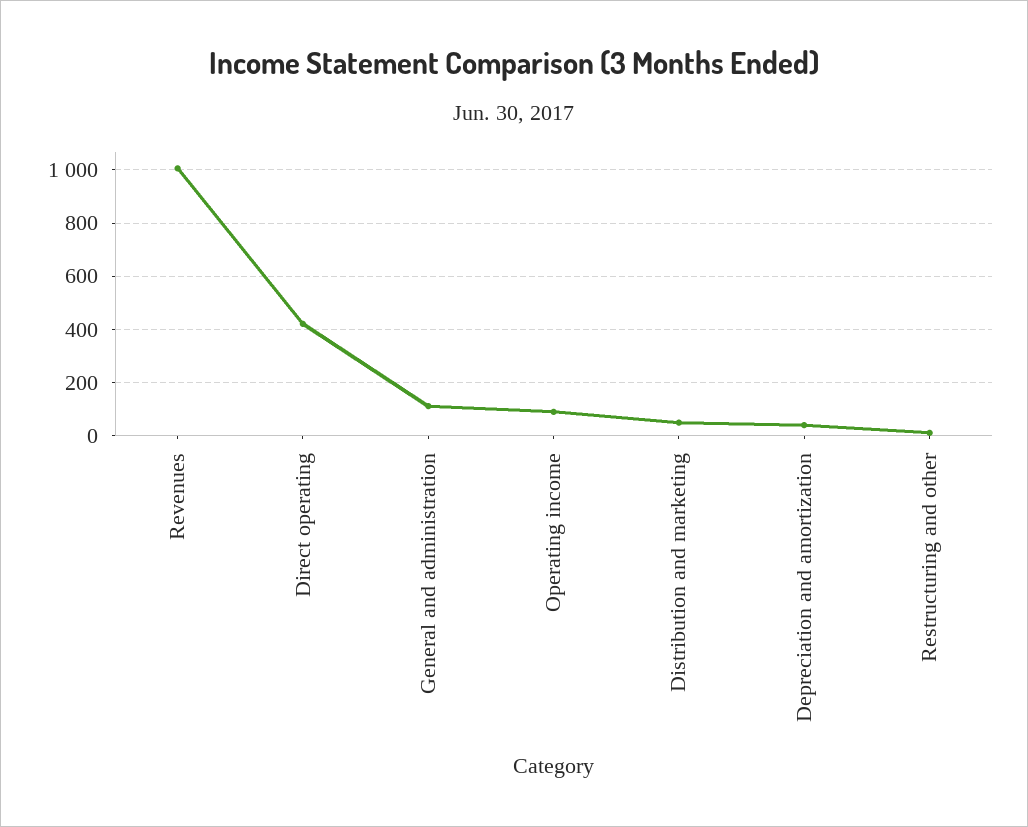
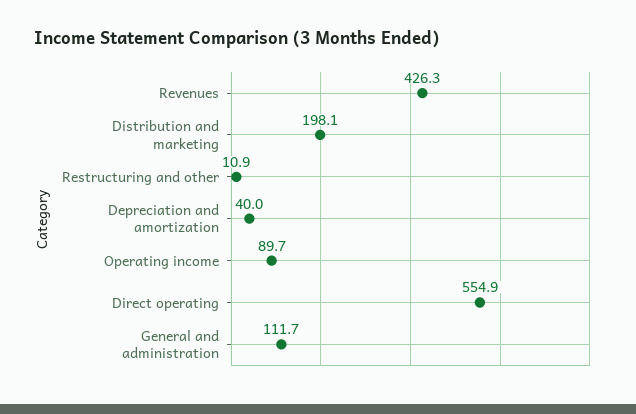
Revenues: 1000 -> 426.3
Direct operating: 425 -> 554.9
Distribution and marketing: 50 -> 198.1

